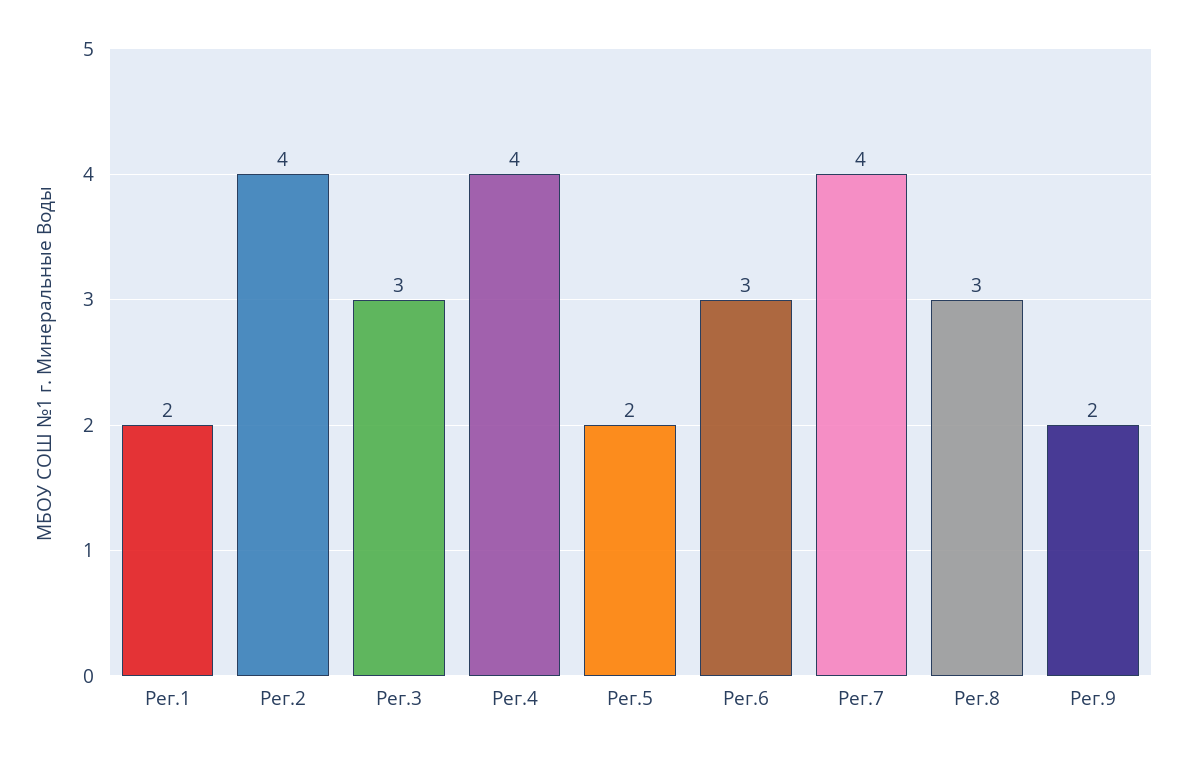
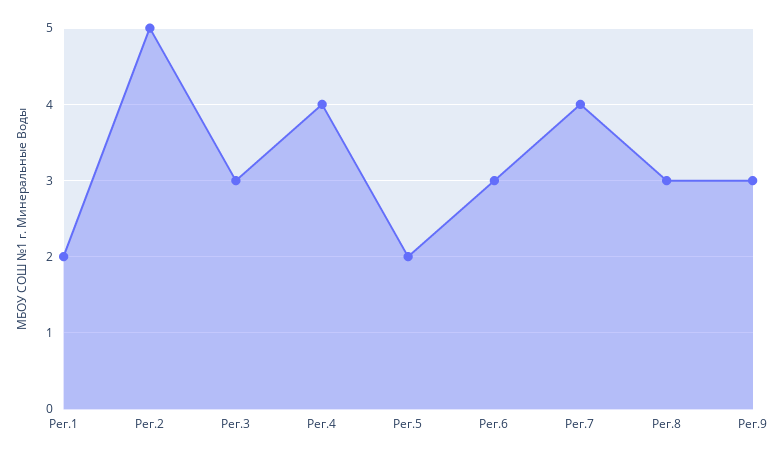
Рег.2: 4 -> 5
Рег.9: 2 -> 3

